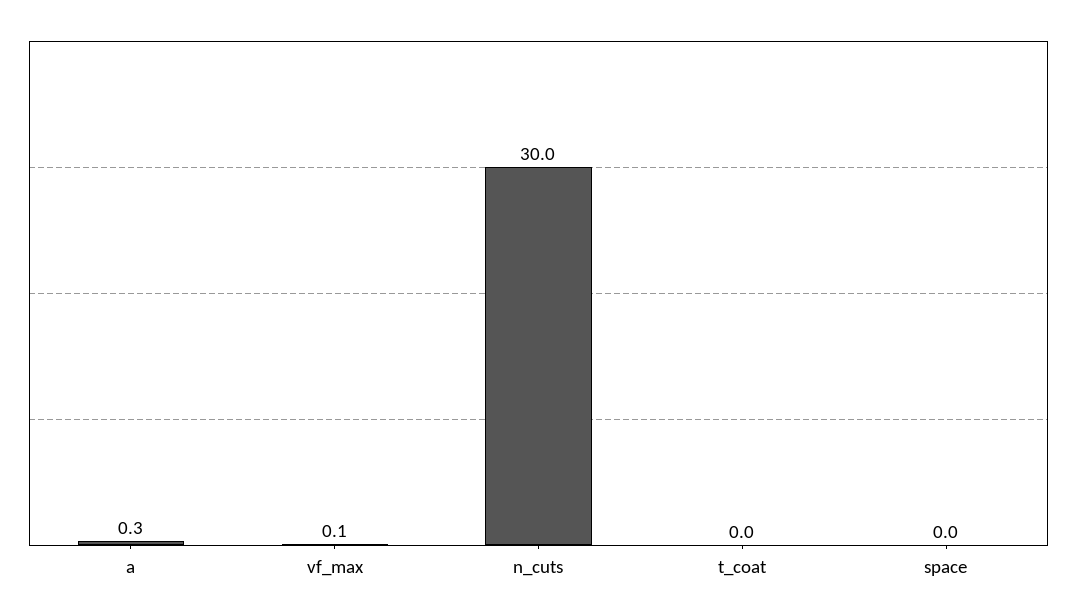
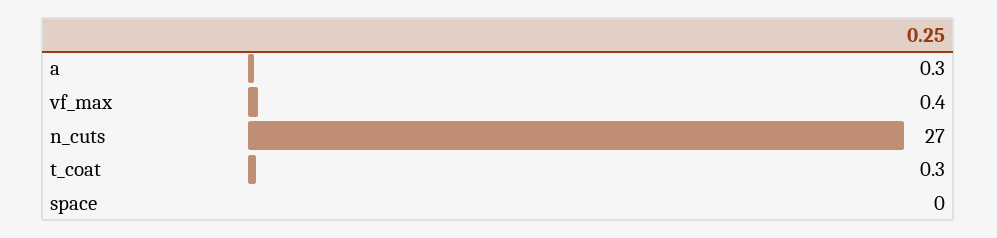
vf_max: 0.1 -> 0.4
n_cuts: 30 -> 27
t_coat: 0 -> 0.3

